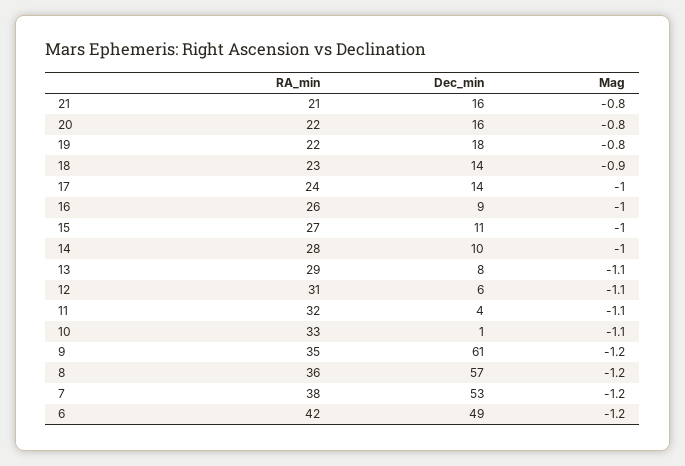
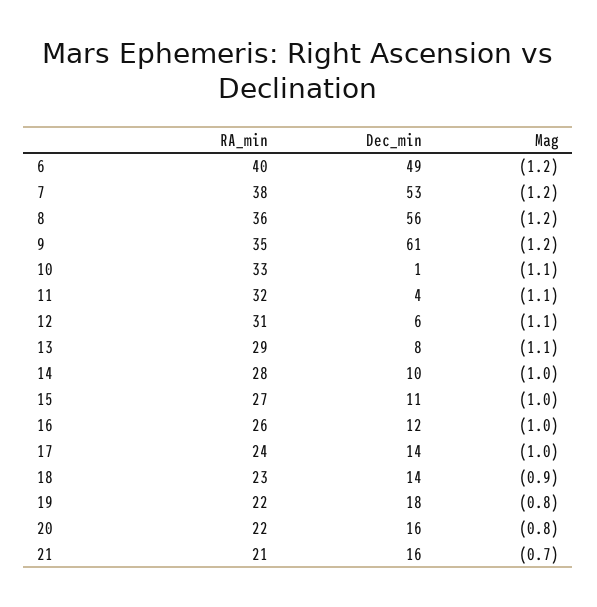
Mag, 21: -0.8 -> -0.7
Dec_min, 16: 9 -> 12
Dec_min, 8: 57 -> 56
RA_min, 6: 42 -> 40

